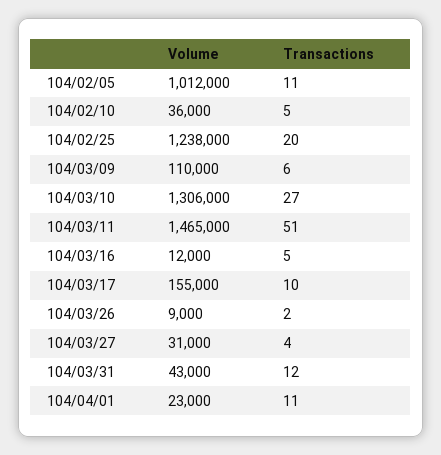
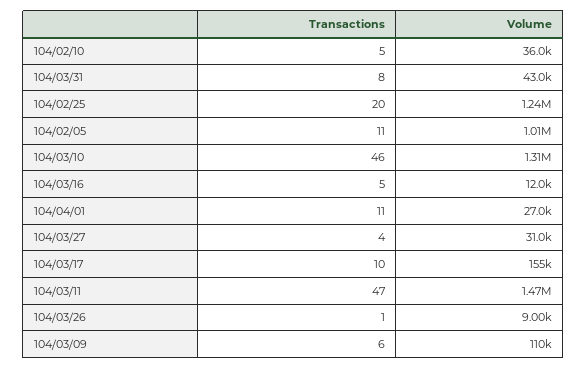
Transactions, 104/03/10: 27 -> 46
Transactions, 104/03/11: 51 -> 47
Transactions, 104/03/26: 2 -> 1
Transactions, 104/03/31: 12 -> 8
Volume, 104/04/01: 23000 -> 27000

